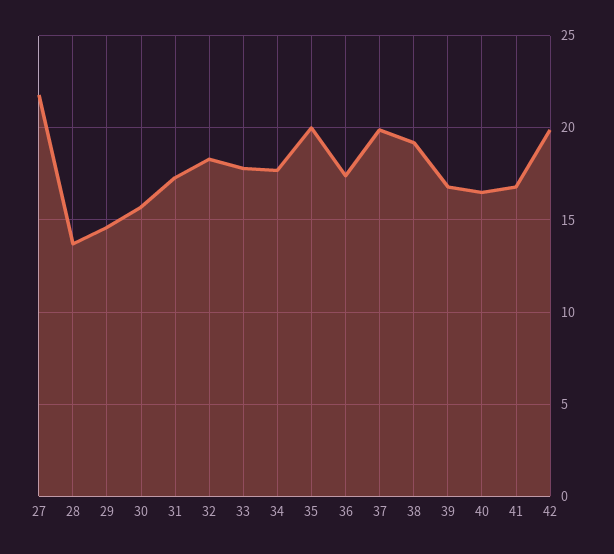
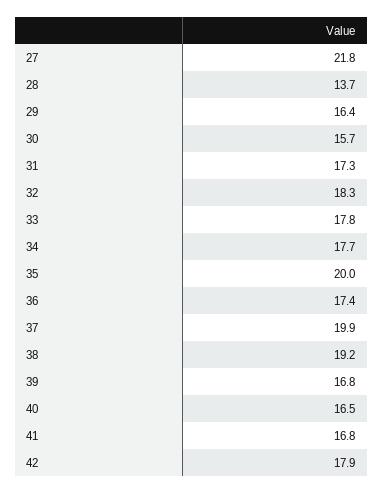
29: 14.5 -> 16.4
42: 20 -> 17.9

